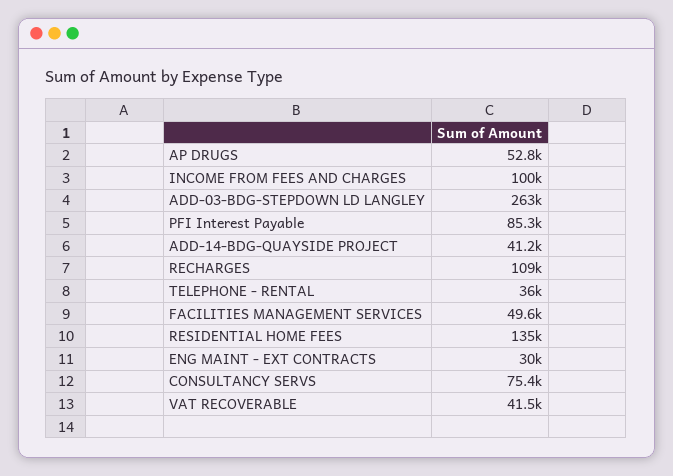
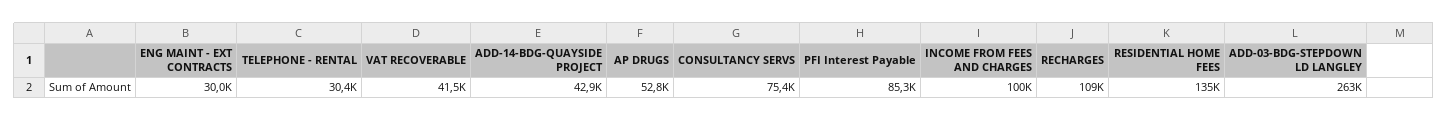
ADD-14-BDG-QUAYSIDE PROJECT: 41200 -> 42900
TELEPHONE - RENTAL: 36000 -> 30400
FACILITIES MANAGEMENT SERVICES: 49600 -> none

